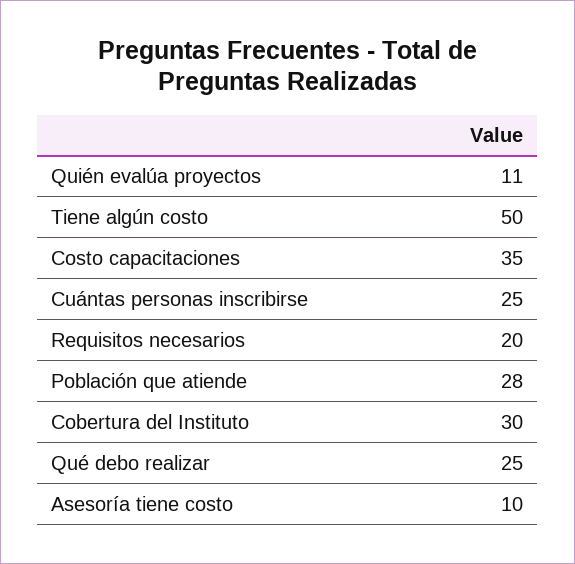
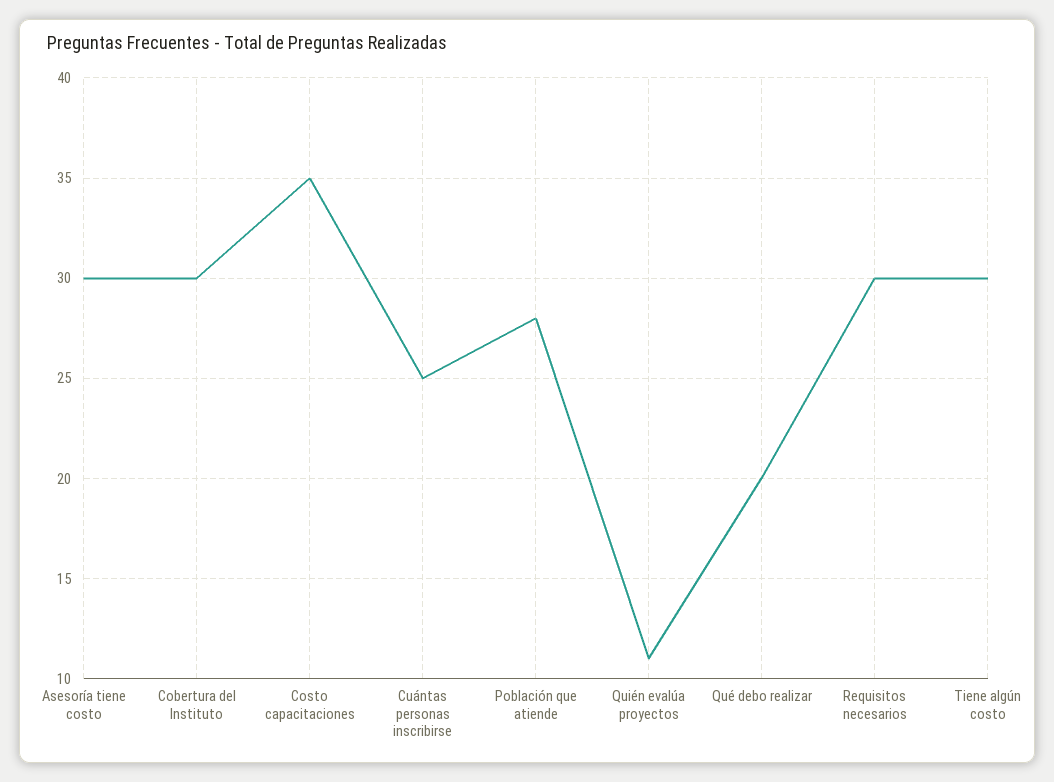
Tiene algún costo: 50 -> 30
Requisitos necesarios: 20 -> 30
Qué debo realizar: 25 -> 20
Asesoría tiene costo: 10 -> 30

